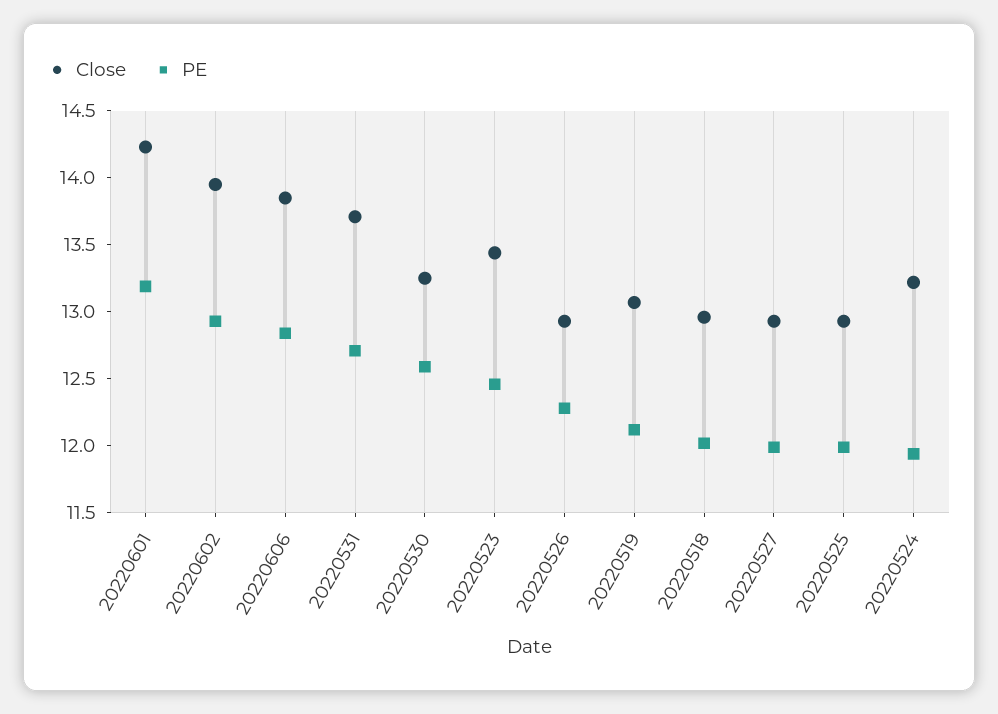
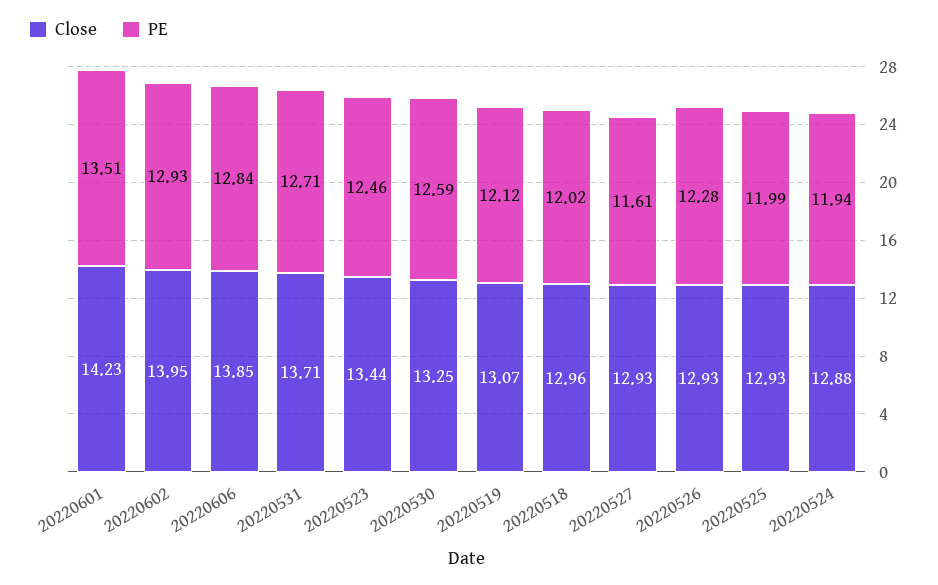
PE, 20220601: 13.2 -> 13.51
PE, 20220527: 12 -> 11.61
Close, 20220524: 13.2 -> 12.88

